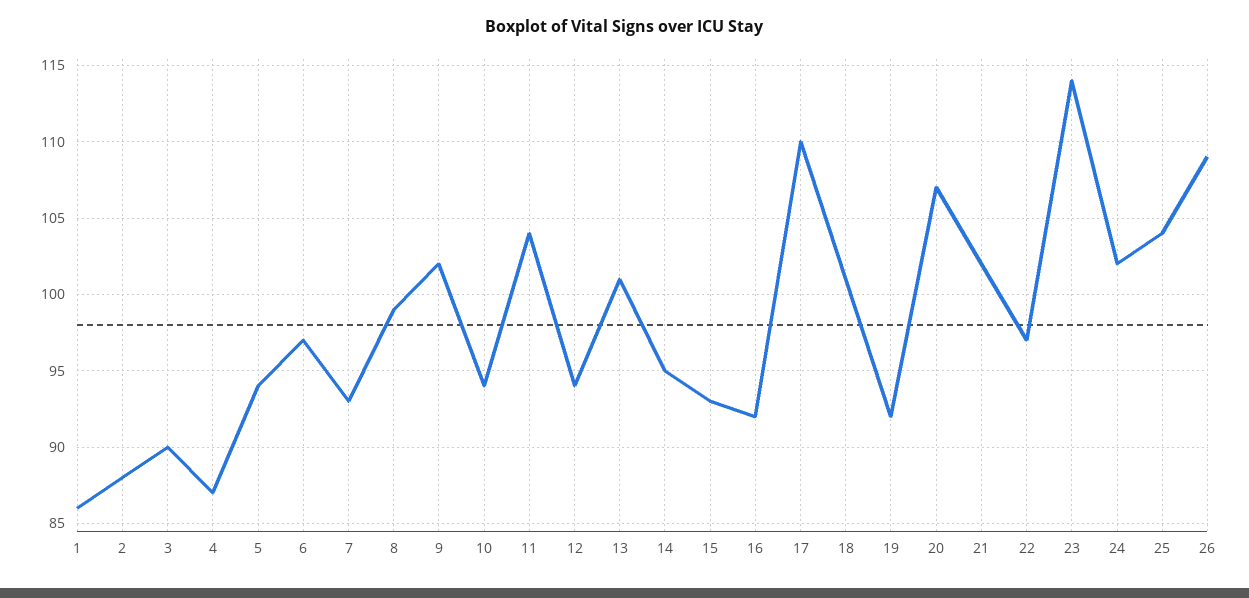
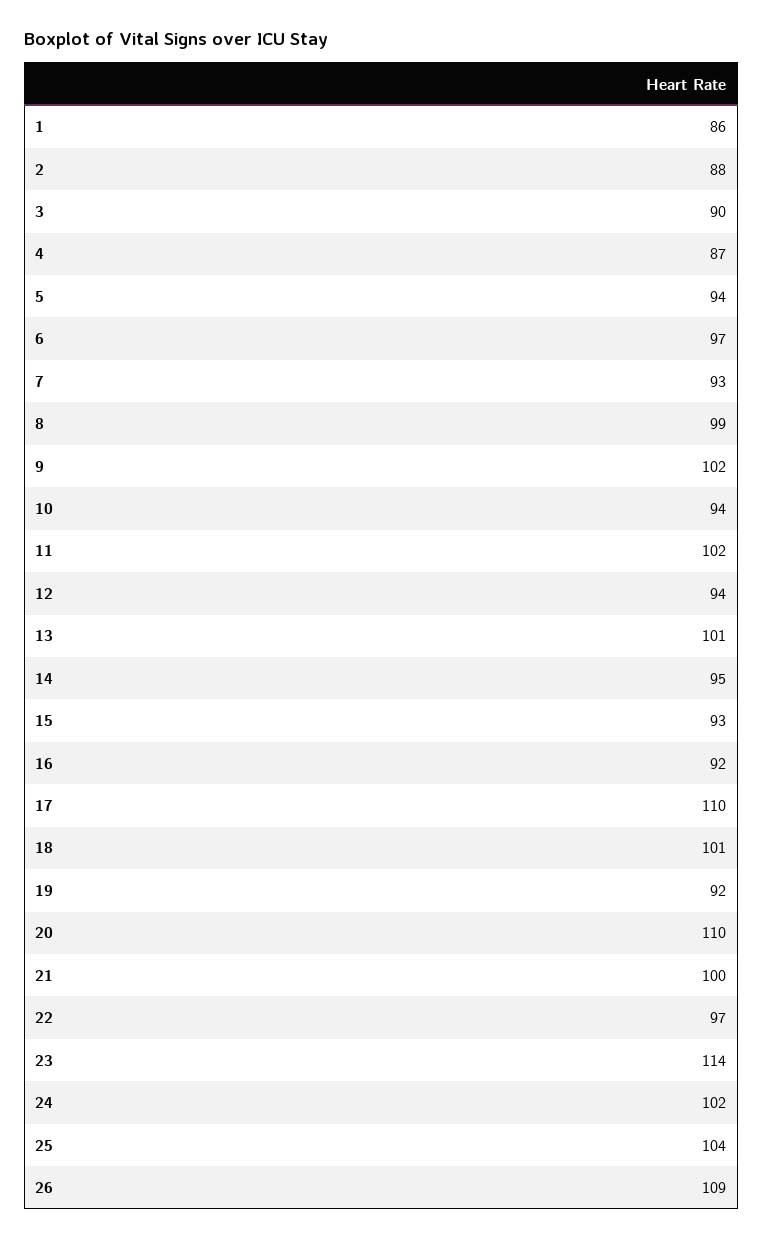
11: 104 -> 102
20: 107 -> 110
21: 102 -> 100

